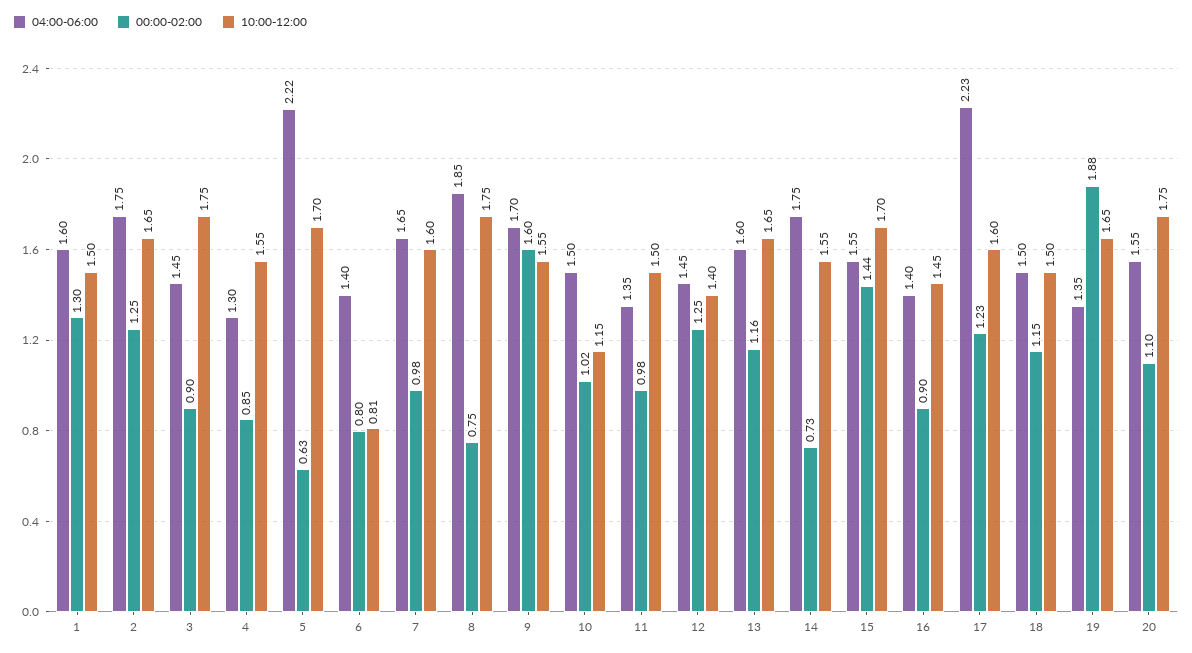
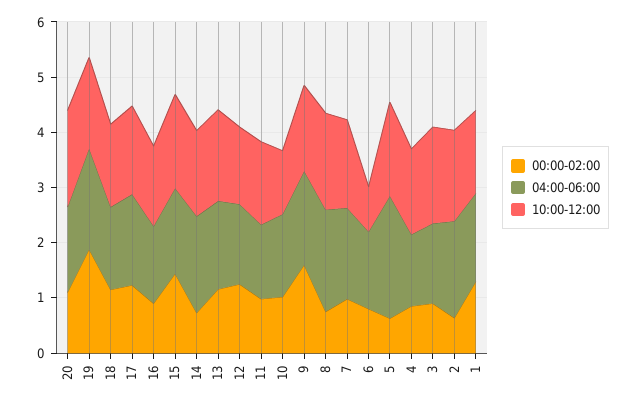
00:00-02:00, 2: 1.25 -> 0.6
04:00-06:00, 17: 2.23 -> 1.6
04:00-06:00, 19: 1.35 -> 1.8

